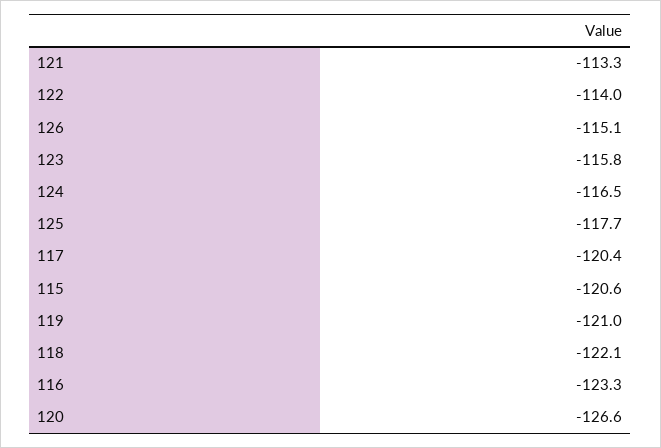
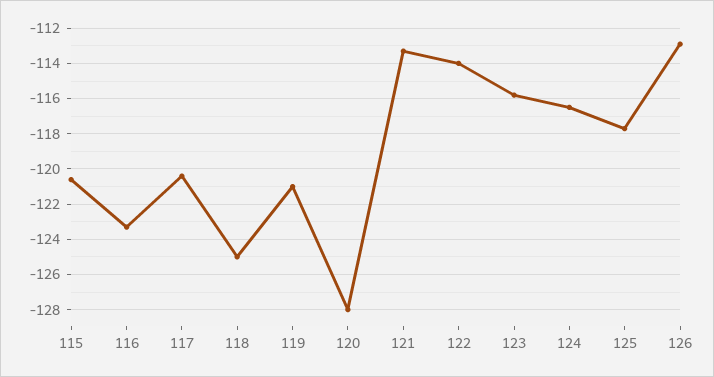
126: -115.1 -> -113
118: -122.1 -> -125
120: -126.6 -> -128

